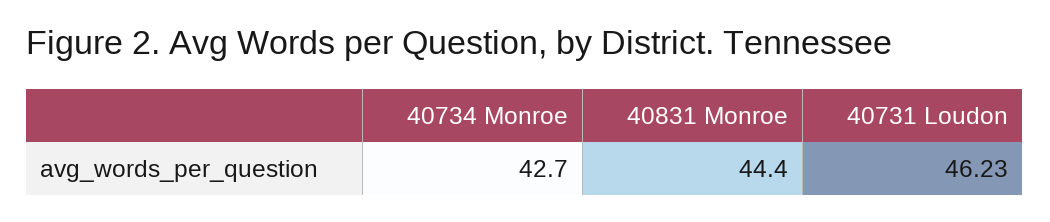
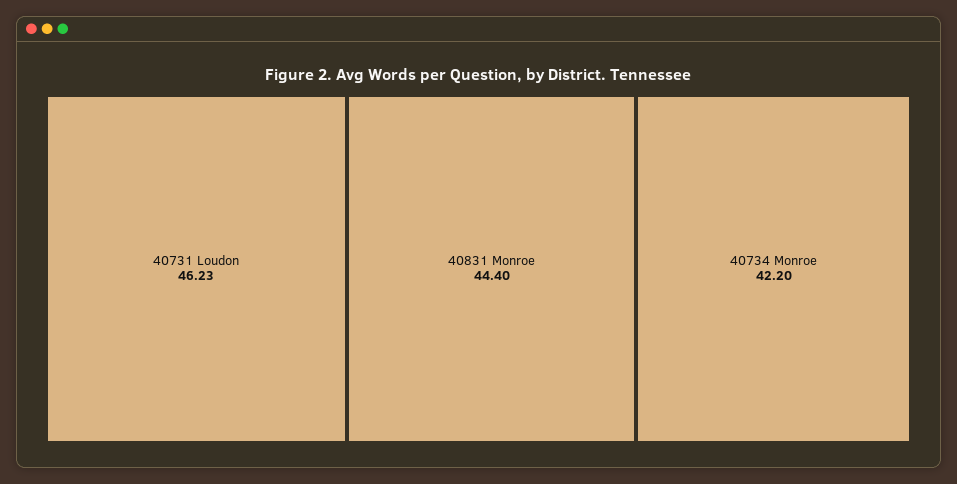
40734 Monroe: 42.7 -> 42.2

